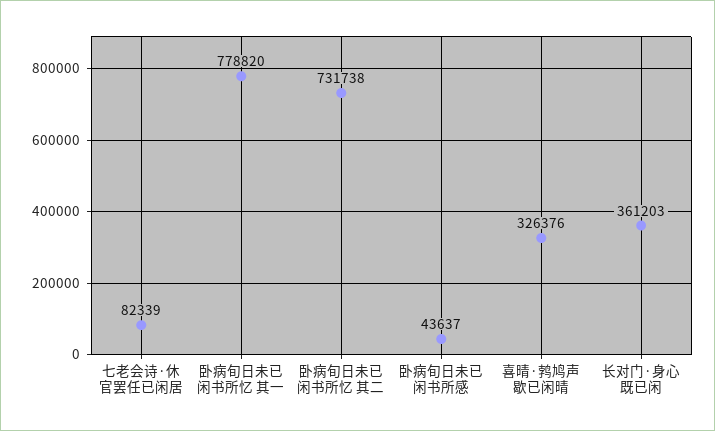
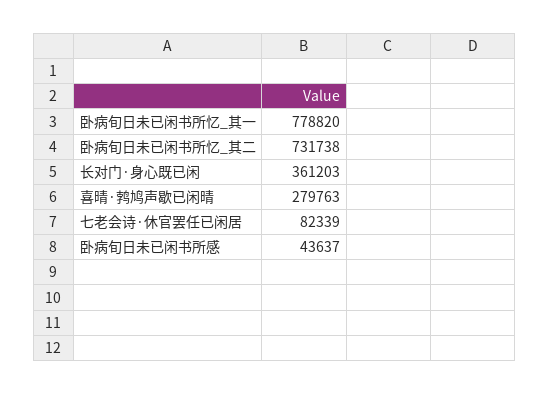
喜晴·鹁鸠声歇已闲晴: 326376 -> 279763

